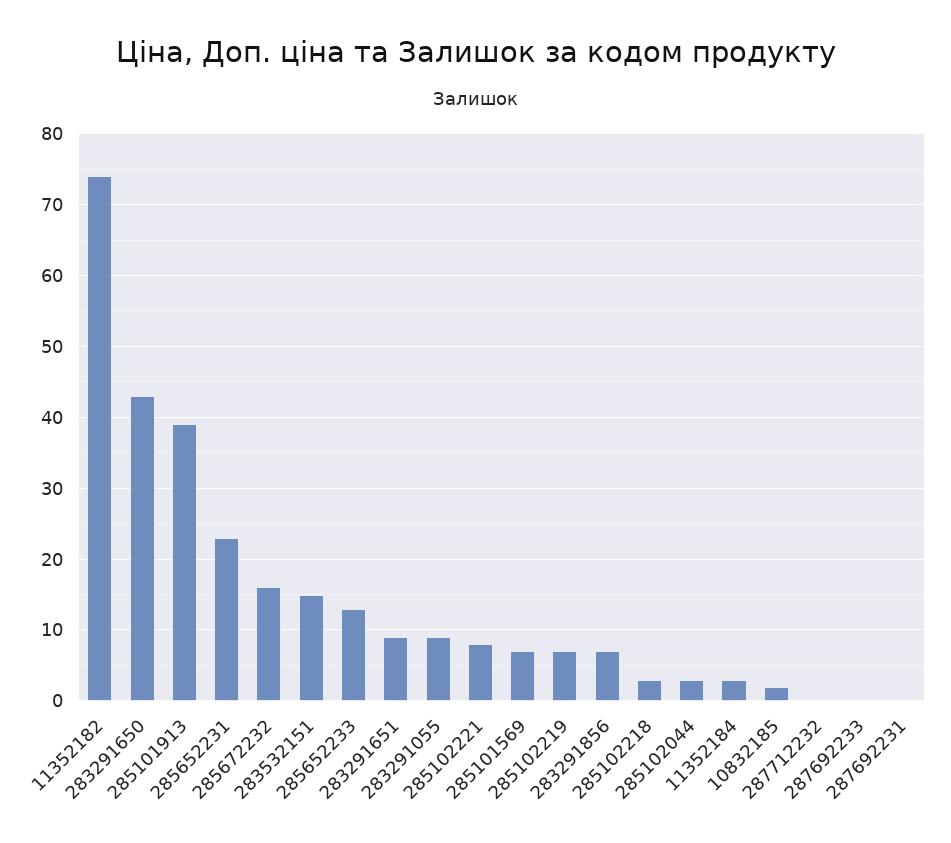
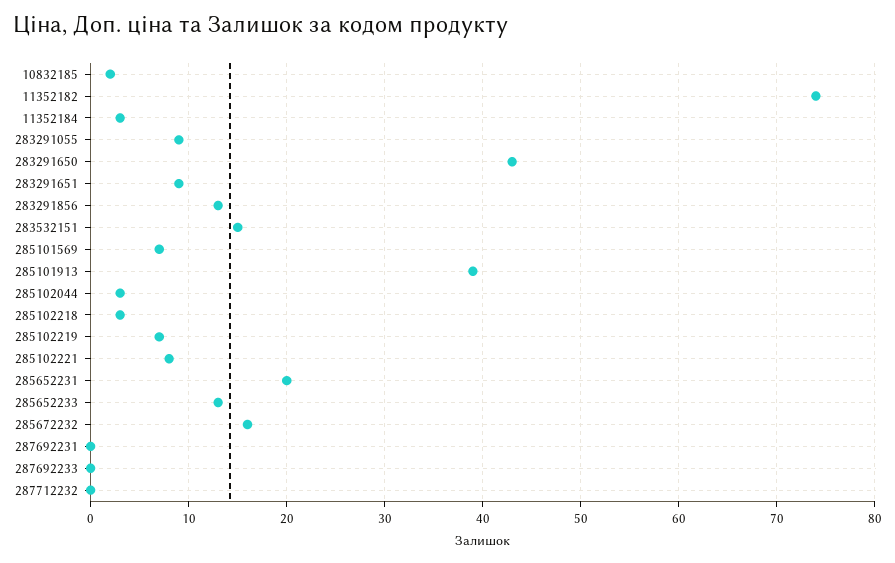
285652231: 23 -> 20
283291856: 7 -> 13

